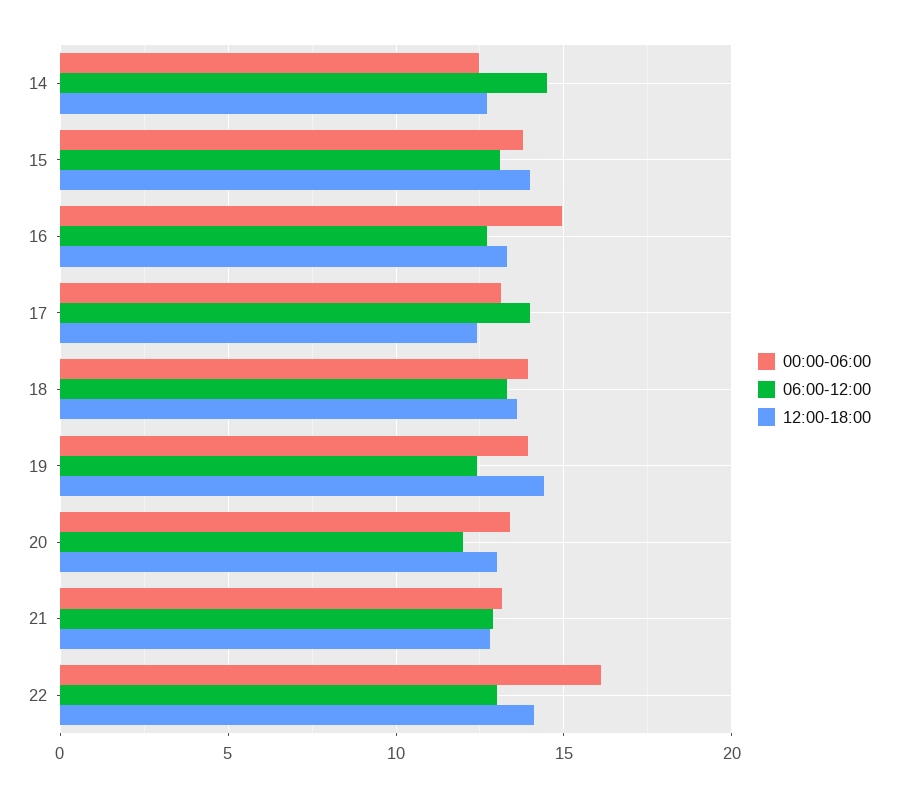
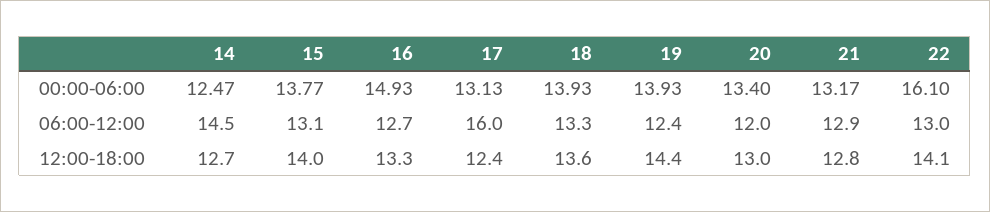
06:00-12:00, 17: 14 -> 16

